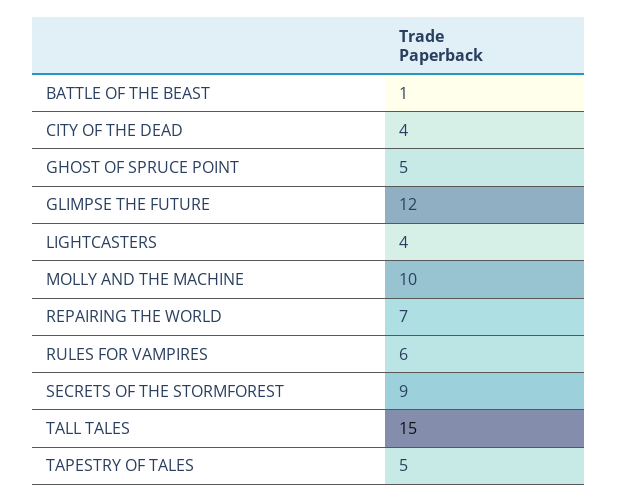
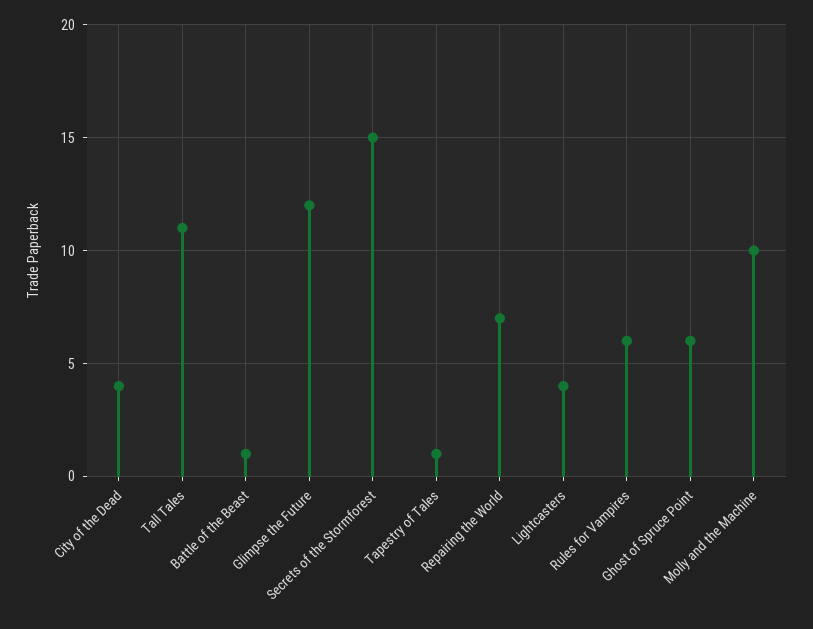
GHOST OF SPRUCE POINT: 5 -> 6
SECRETS OF THE STORMFOREST: 9 -> 15
TALL TALES: 15 -> 11
TAPESTRY OF TALES: 5 -> 1

